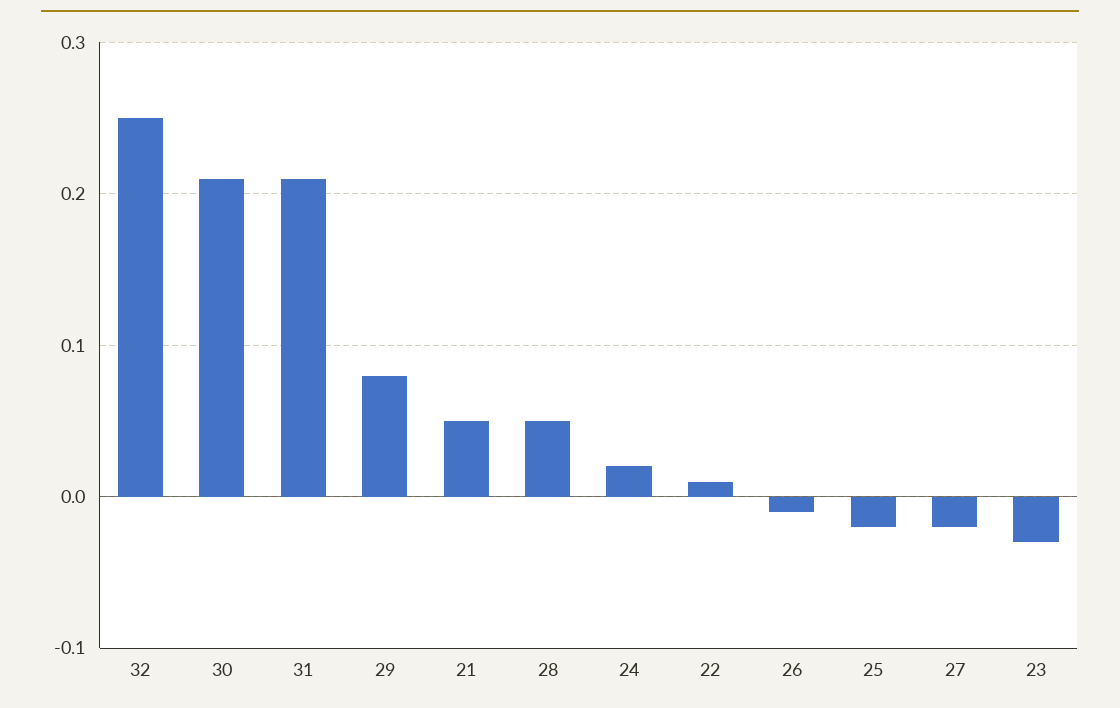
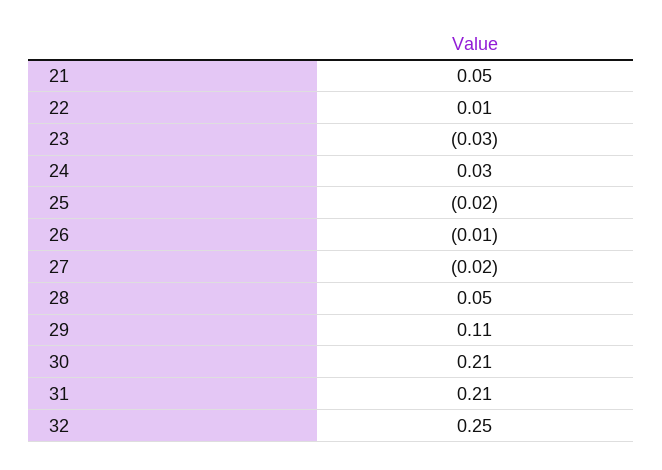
29: 0.08 -> 0.11
24: 0.02 -> 0.03

